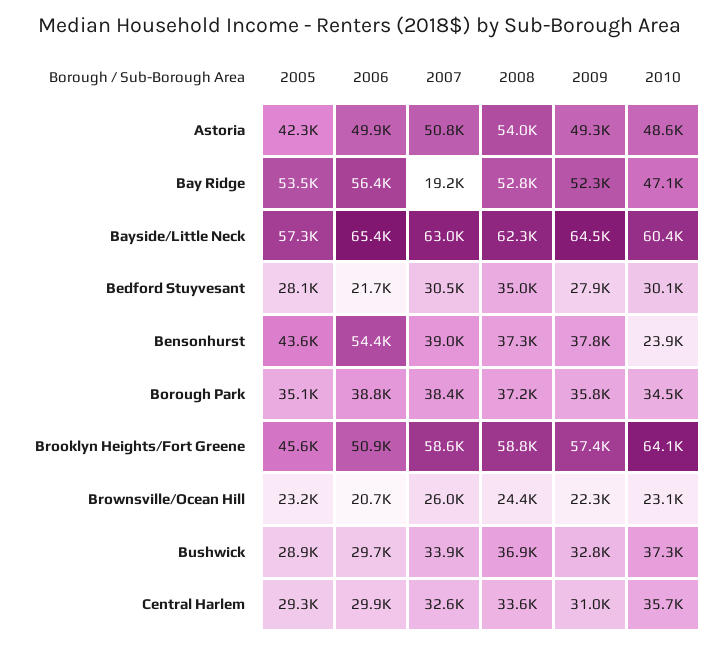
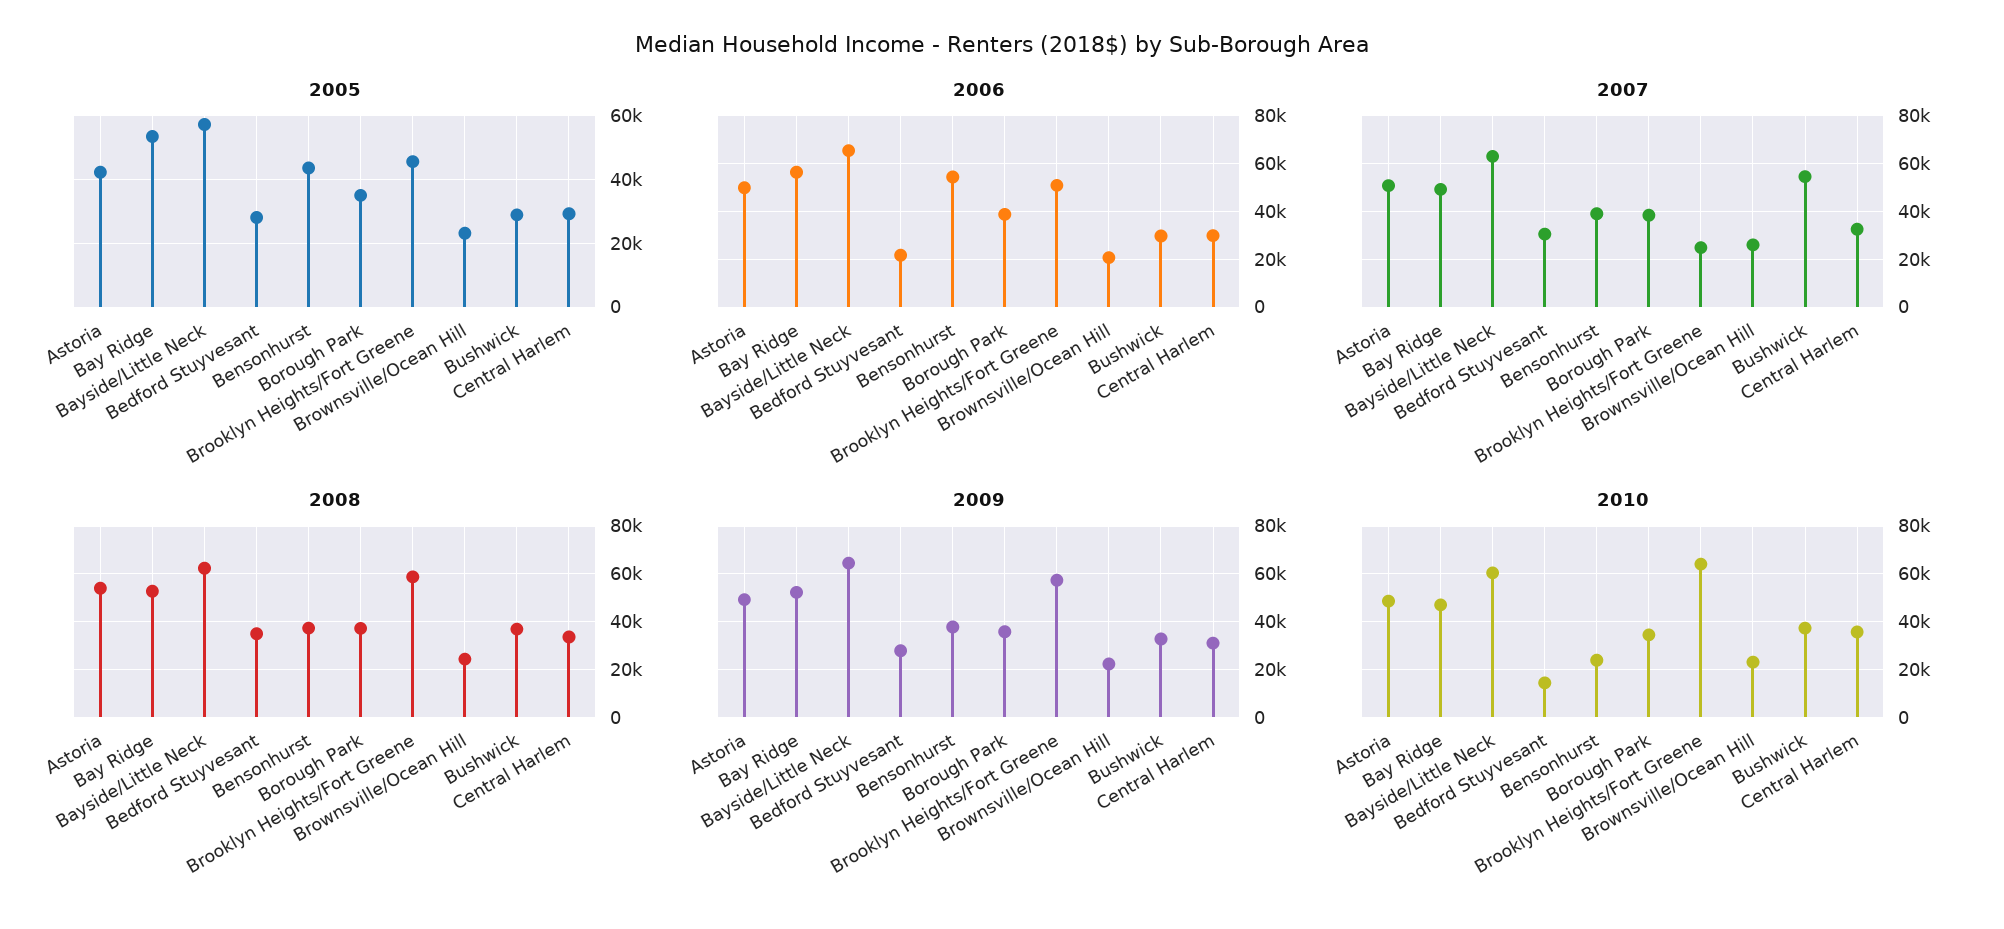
2007, Bay Ridge: 19200 -> 50000
2010, Bedford Stuyvesant: 30100 -> 15000
2007, Brooklyn Heights/Fort Greene: 58600 -> 25000
2007, Bushwick: 33900 -> 55000

